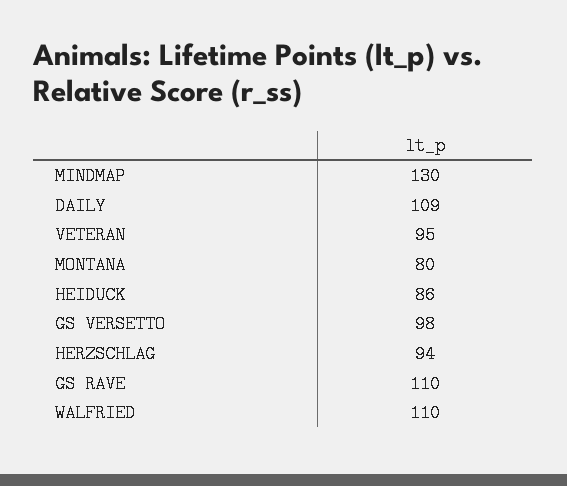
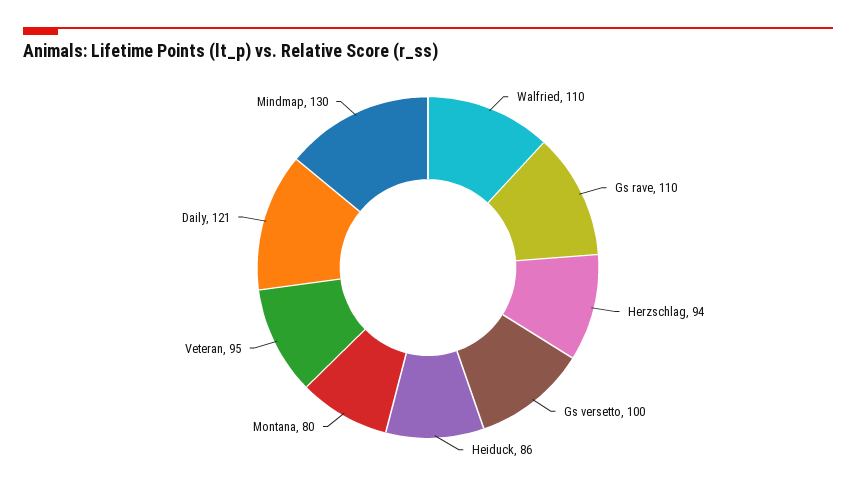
DAILY: 109 -> 121
GS VERSETTO: 98 -> 100

